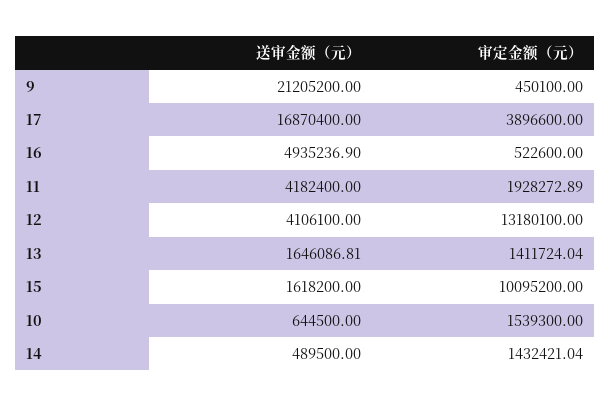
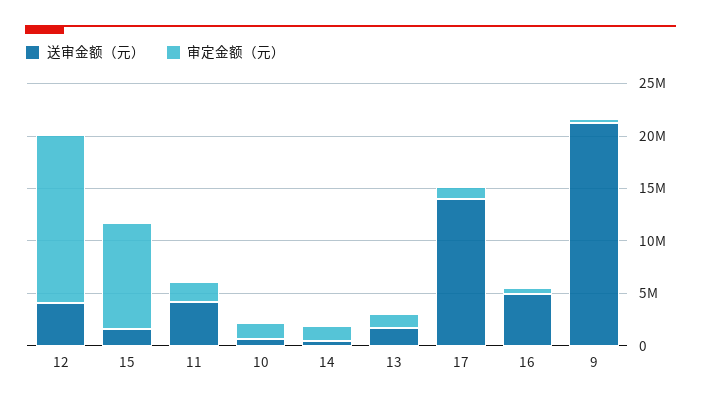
送审金额（元）, 17: 16870400 -> 14000000
审定金额（元）, 17: 3896600 -> 1000000
审定金额（元）, 12: 13180100 -> 16000000

